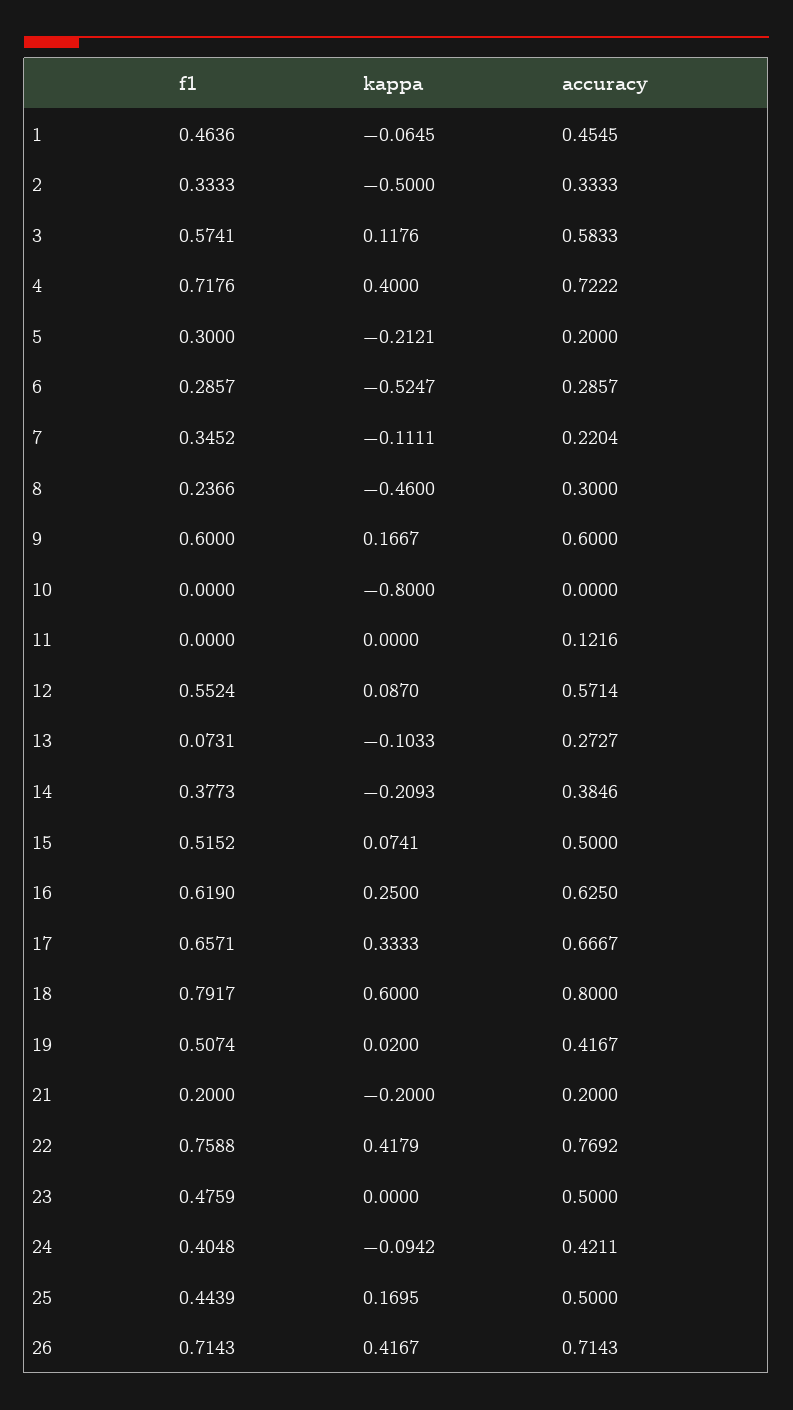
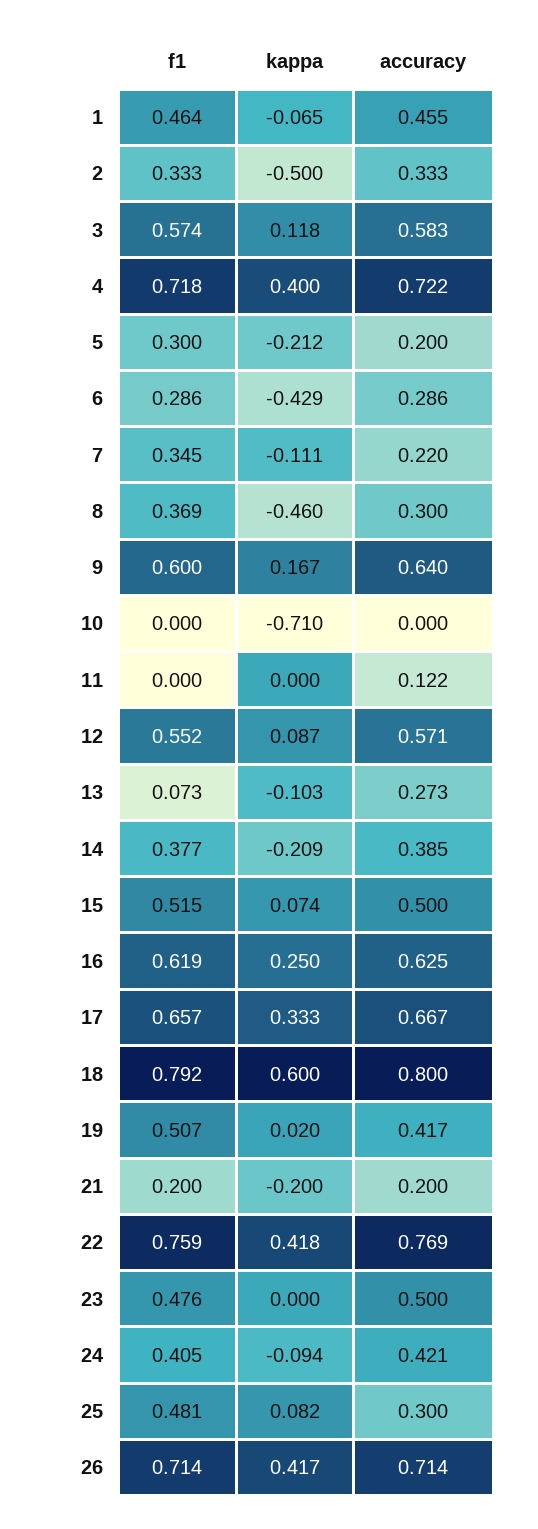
kappa, 6: -0.5247 -> -0.429
f1, 8: 0.2366 -> 0.369
accuracy, 9: 0.6 -> 0.64
kappa, 10: -0.8 -> -0.71
f1, 25: 0.4439 -> 0.481
kappa, 25: 0.1695 -> 0.082
accuracy, 25: 0.5 -> 0.3

